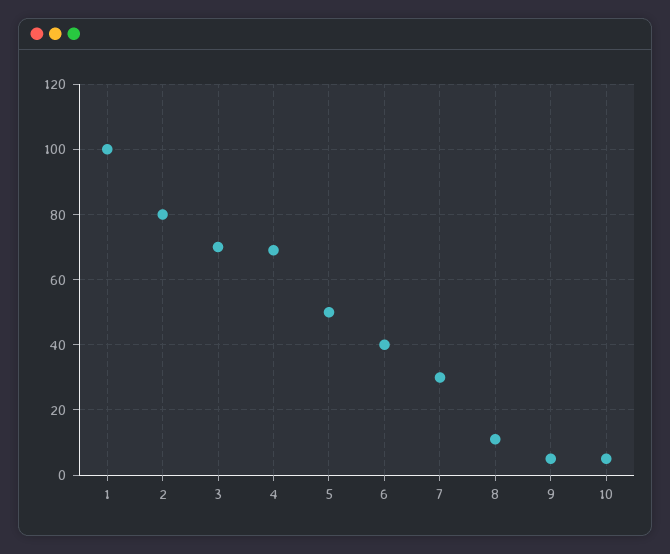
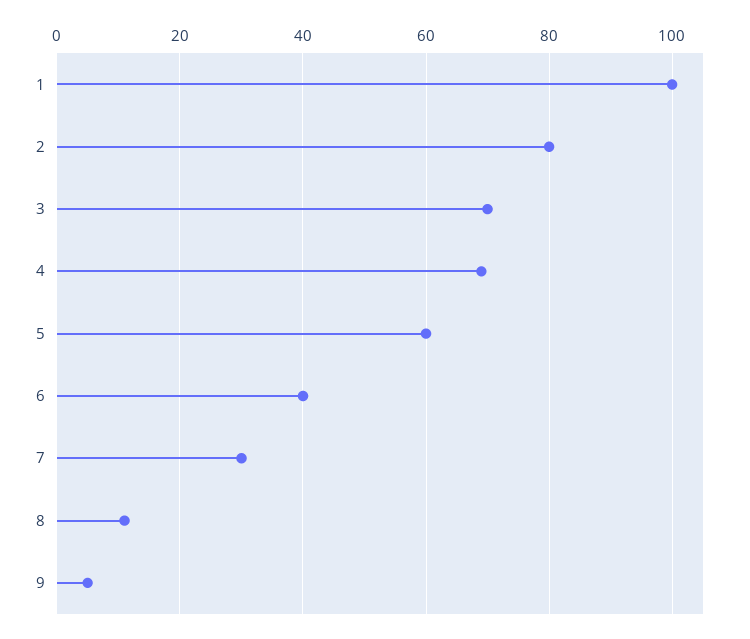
5: 50 -> 60
10: 5 -> none

